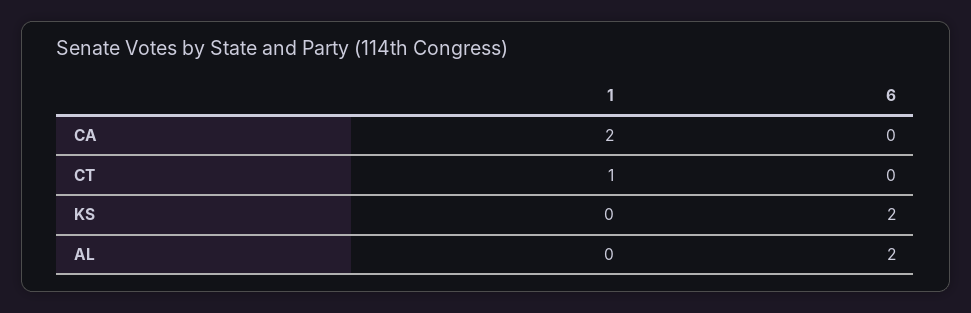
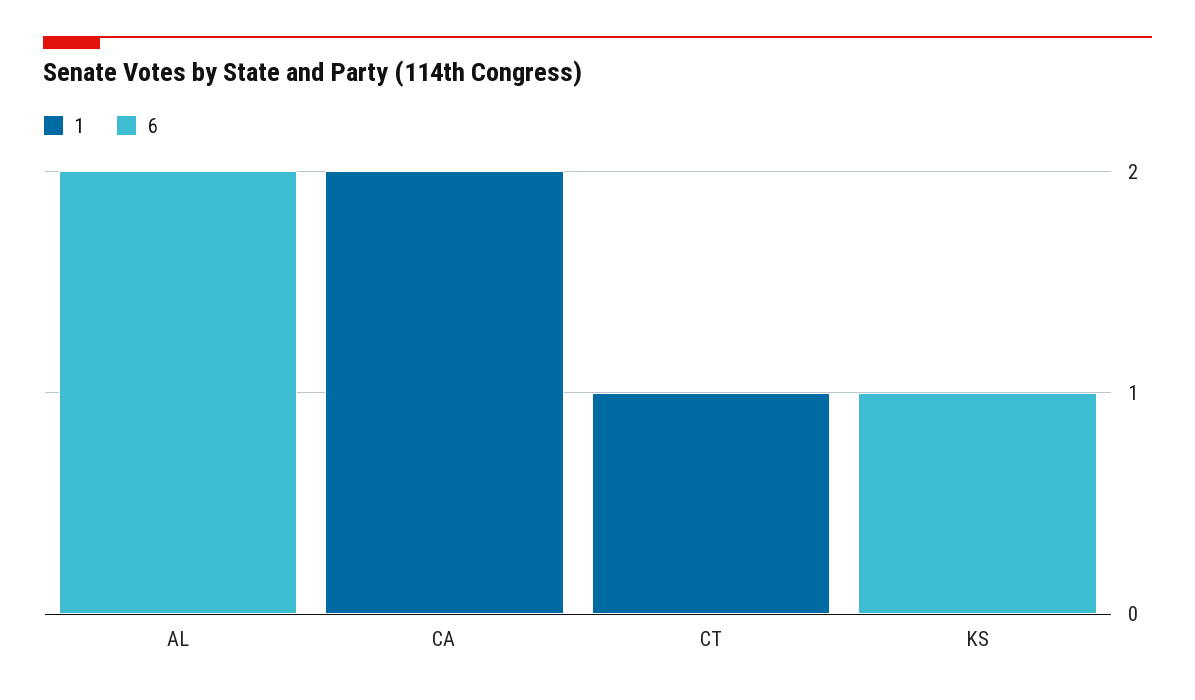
6, KS: 2 -> 1

